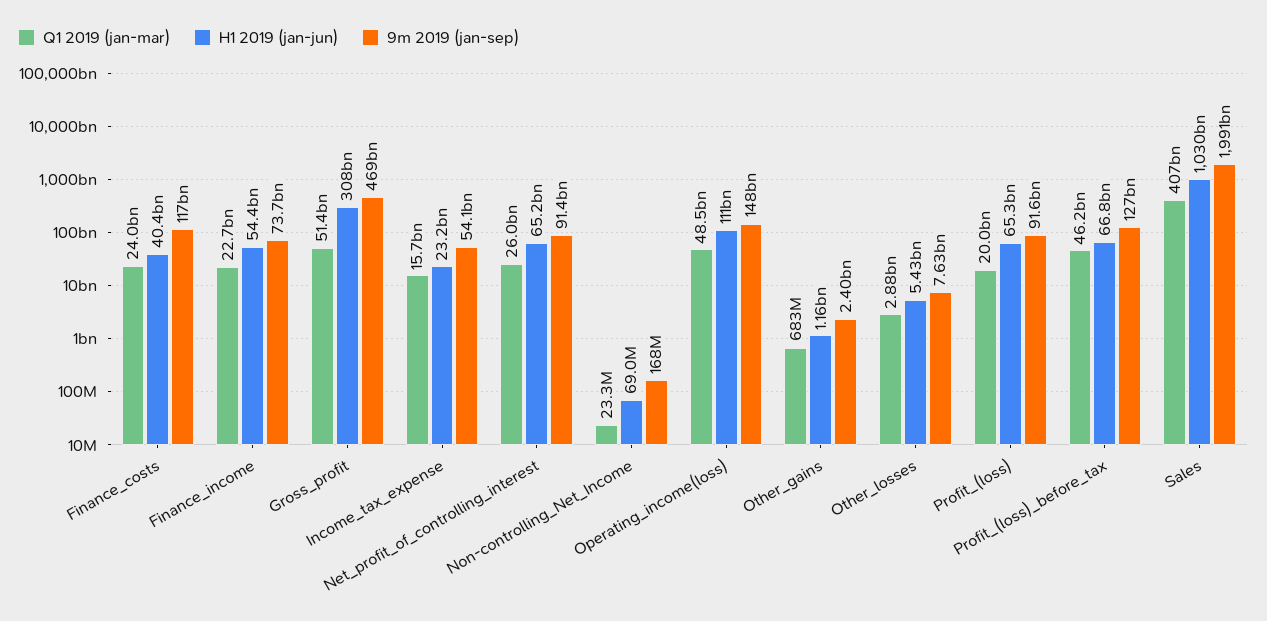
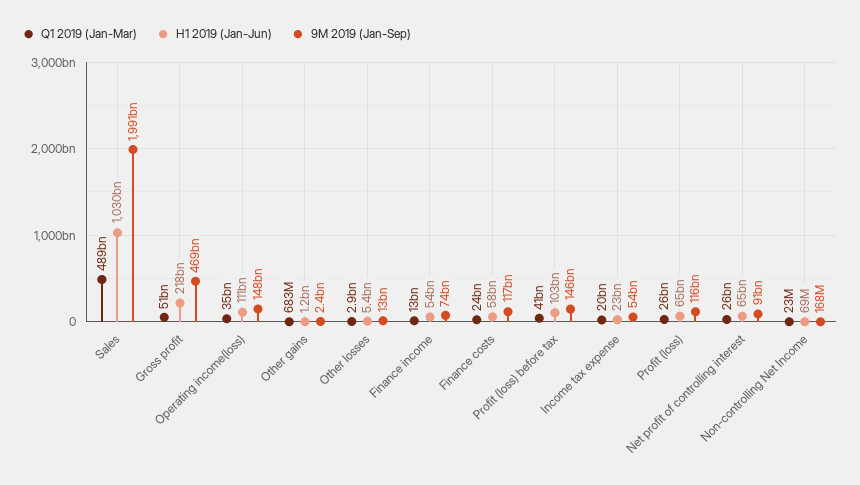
H1 2019 (jan-jun), Finance_costs: 40400000000 -> 58000000000
Q1 2019 (jan-mar), Finance_income: 22700000000 -> 13000000000
H1 2019 (jan-jun), Gross_profit: 308000000000 -> 218000000000
Q1 2019 (jan-mar), Income_tax_expense: 15700000000 -> 20000000000
Q1 2019 (jan-mar), Operating_income(loss): 48500000000 -> 35000000000
9m 2019 (jan-sep), Other_losses: 7630000000 -> 13000000000
Q1 2019 (jan-mar), Profit_(loss): 20000000000 -> 26000000000
9m 2019 (jan-sep), Profit_(loss): 91600000000 -> 116000000000
Q1 2019 (jan-mar), Profit_(loss)_before_tax: 46200000000 -> 41000000000
H1 2019 (jan-jun), Profit_(loss)_before_tax: 66800000000 -> 103000000000
9m 2019 (jan-sep), Profit_(loss)_before_tax: 127000000000 -> 146000000000
Q1 2019 (jan-mar), Sales: 407000000000 -> 489000000000

